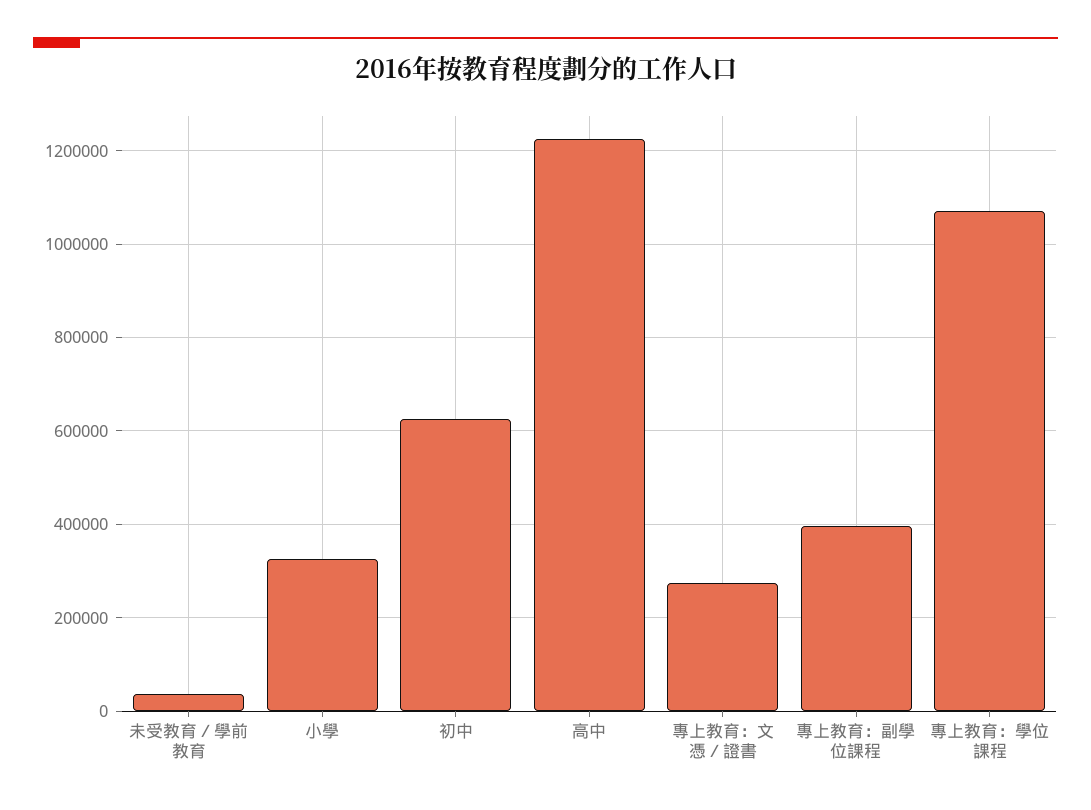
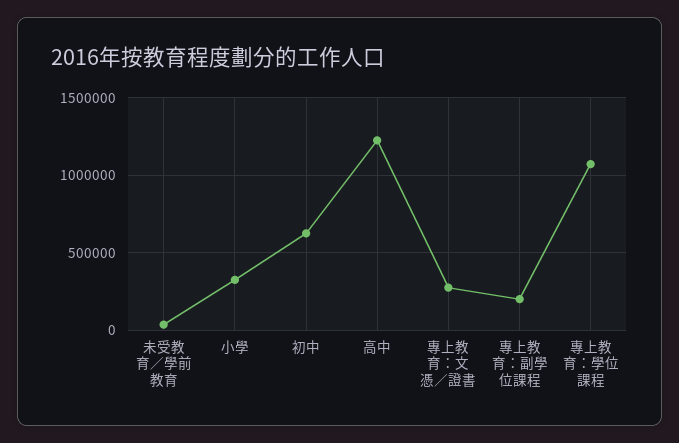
專上教育：副學位課程: 400000 -> 200000

